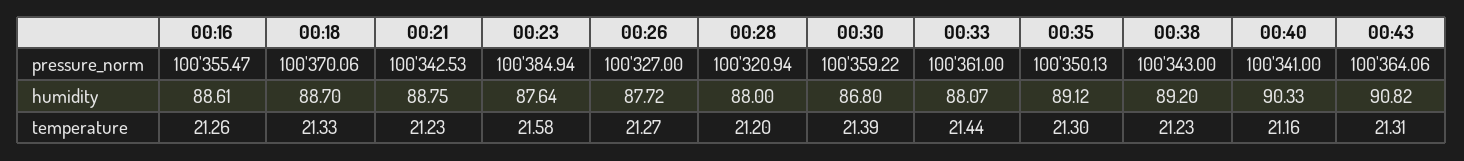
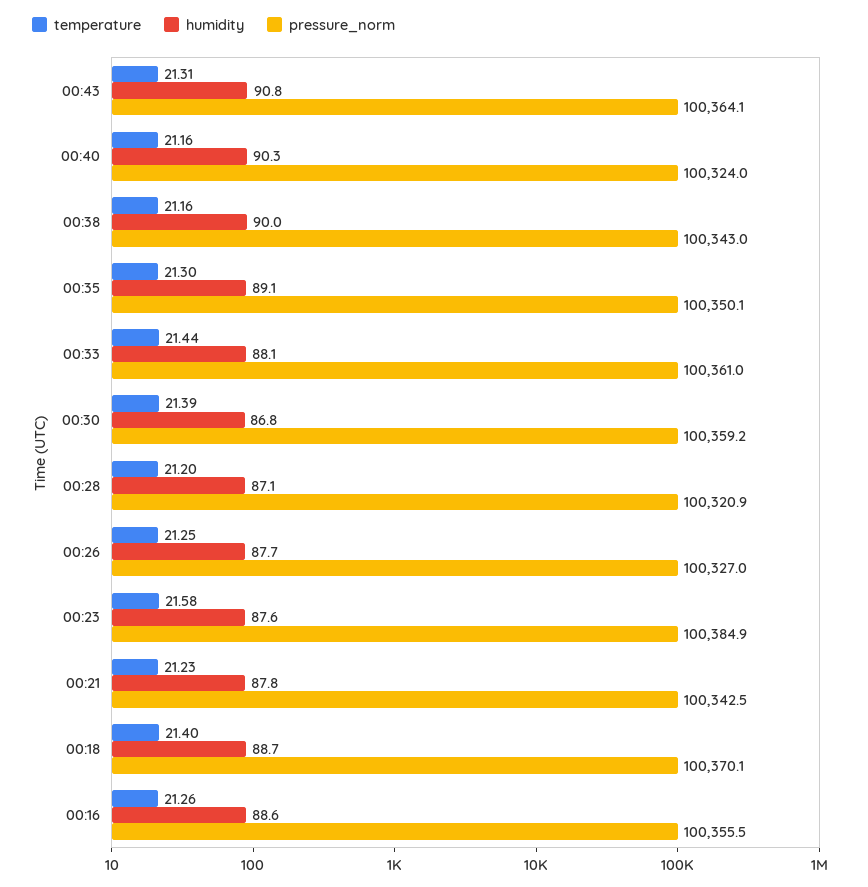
pressure_norm, 00:40: 100341 -> 100324
humidity, 00:21: 88.75 -> 87.8
humidity, 00:28: 88 -> 87.1
humidity, 00:38: 89.2 -> 90
temperature, 00:18: 21.33 -> 21.4
temperature, 00:26: 21.27 -> 21.25
temperature, 00:38: 21.23 -> 21.16

